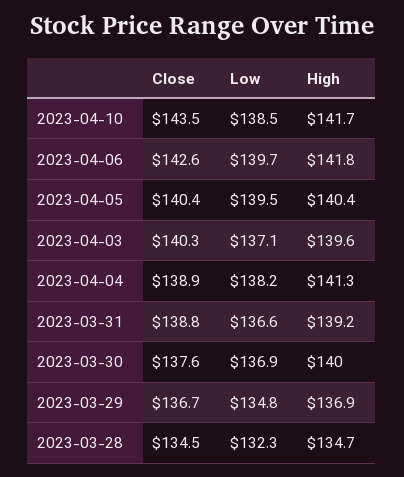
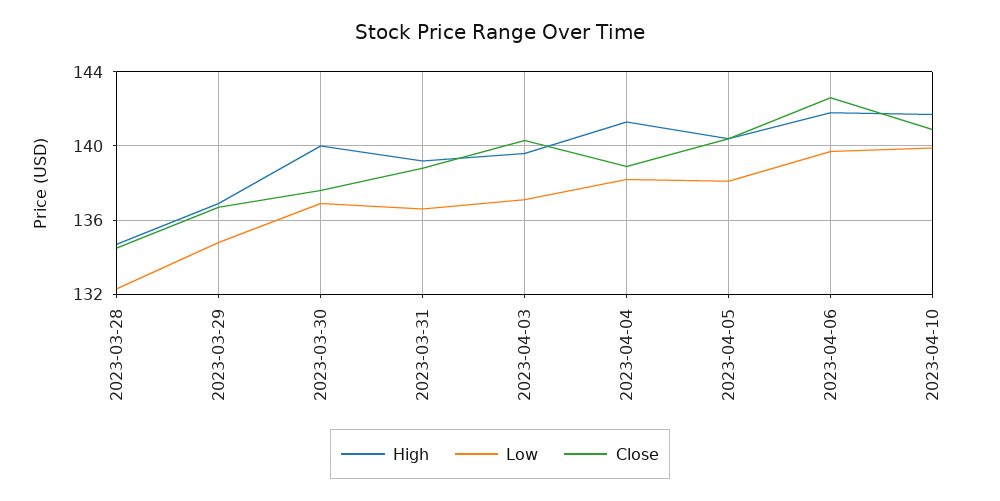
Close, 2023-04-10: 143.5 -> 141
Low, 2023-04-10: 138.5 -> 140
Low, 2023-04-05: 139.5 -> 138

